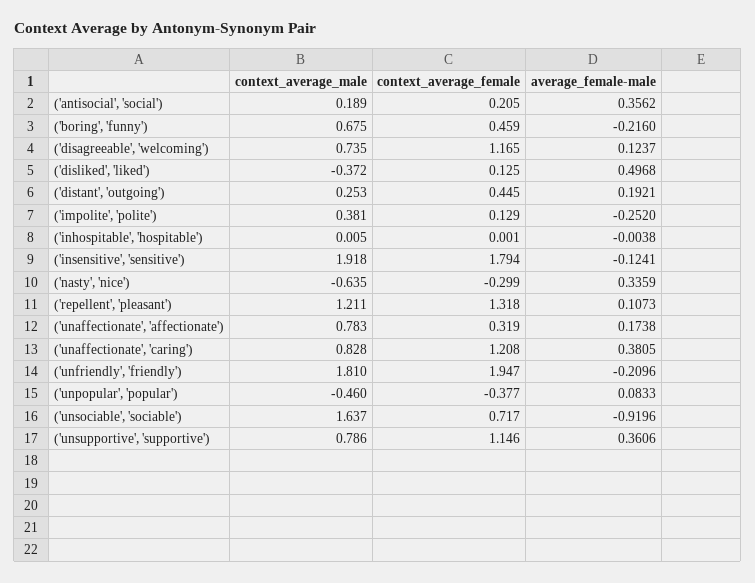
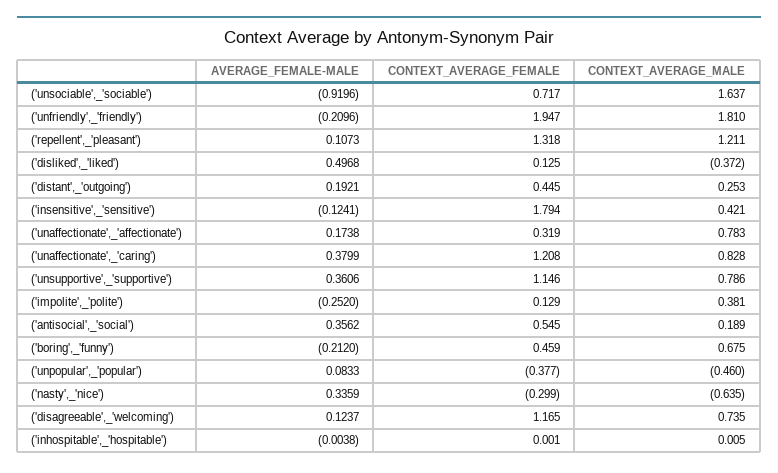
context_average_female, ('antisocial', 'social'): 0.205 -> 0.545
average_female-male, ('boring', 'funny'): -0.216 -> -0.212
context_average_male, ('insensitive', 'sensitive'): 1.918 -> 0.421
average_female-male, ('unaffectionate', 'caring'): 0.3805 -> 0.3799

